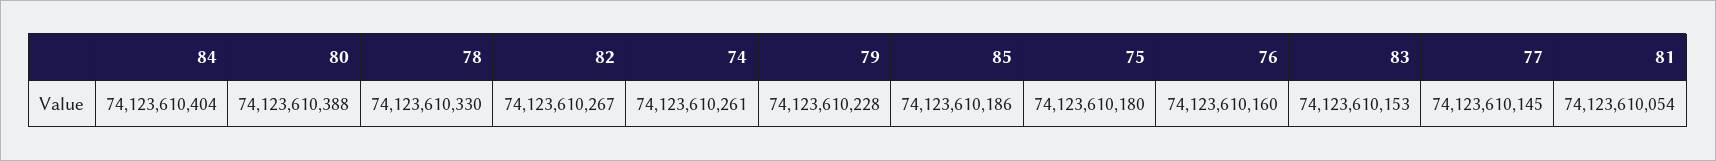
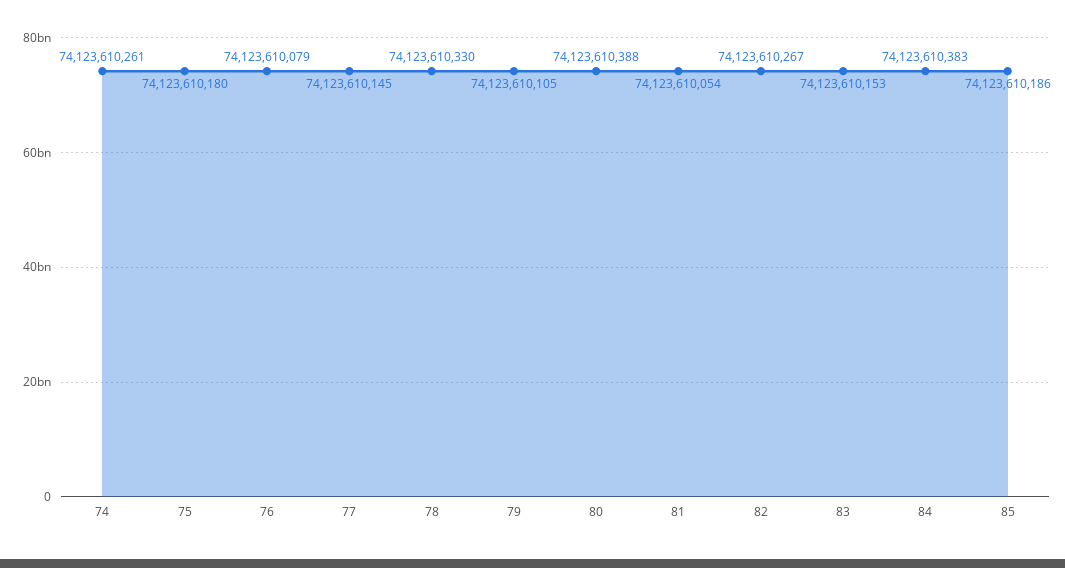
84: 74123610404 -> 74123610383
79: 74123610228 -> 74123610105
76: 74123610160 -> 74123610079

